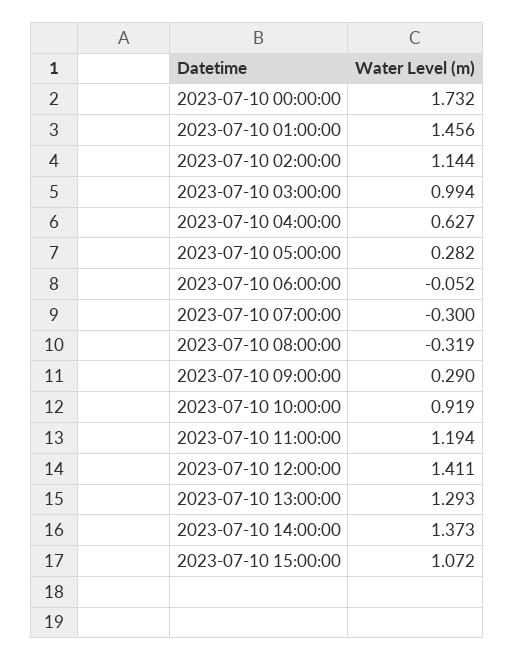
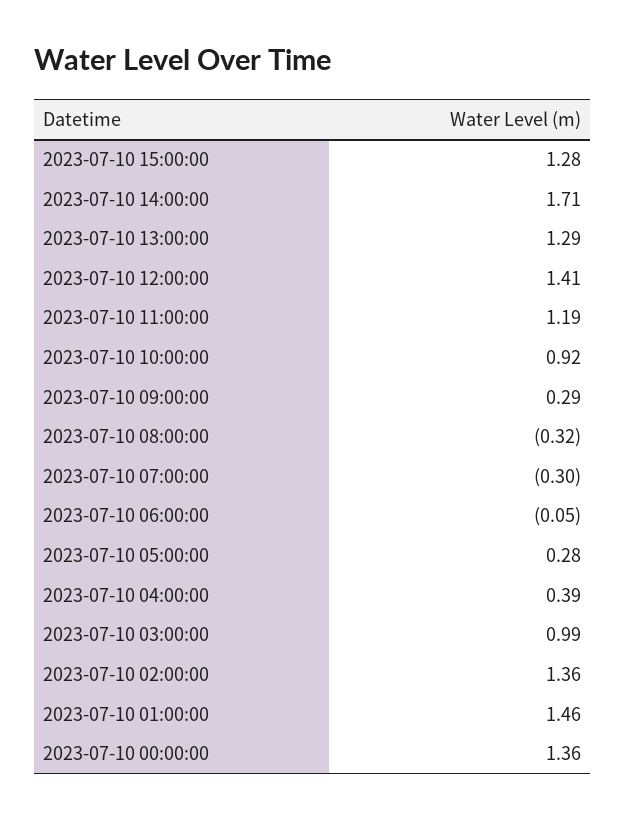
2023-07-10 00:00:00: 1.732 -> 1.36
2023-07-10 02:00:00: 1.144 -> 1.36
2023-07-10 04:00:00: 0.627 -> 0.39
2023-07-10 14:00:00: 1.373 -> 1.71
2023-07-10 15:00:00: 1.072 -> 1.28

